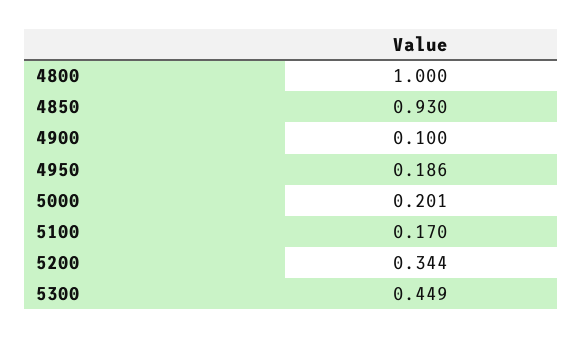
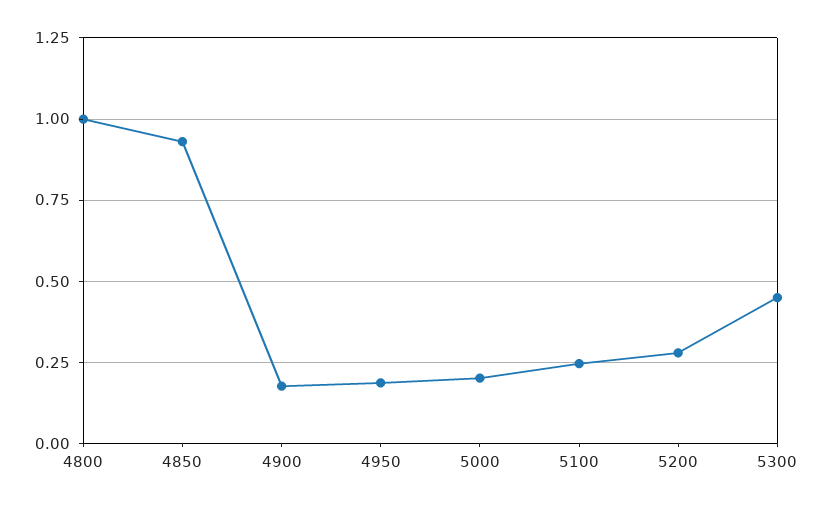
4900: 0.1 -> 0.175
5100: 0.17 -> 0.25
5200: 0.344 -> 0.275

